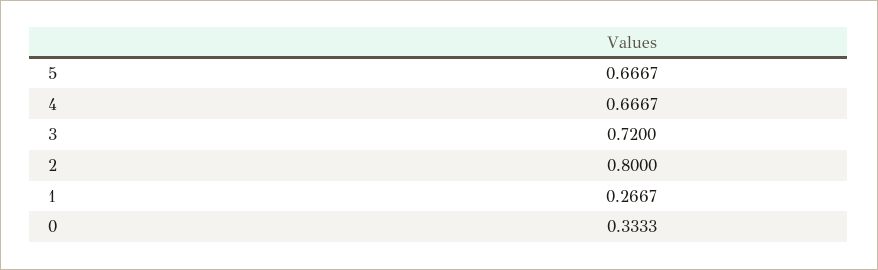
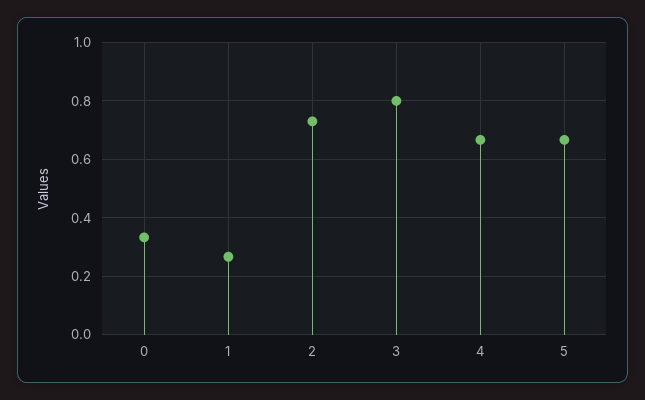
3: 0.72 -> 0.8
2: 0.8 -> 0.725

